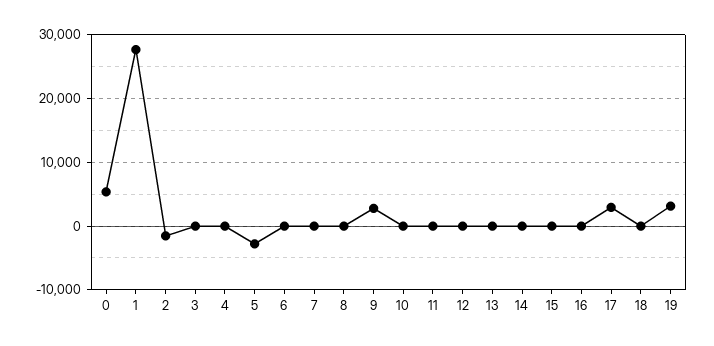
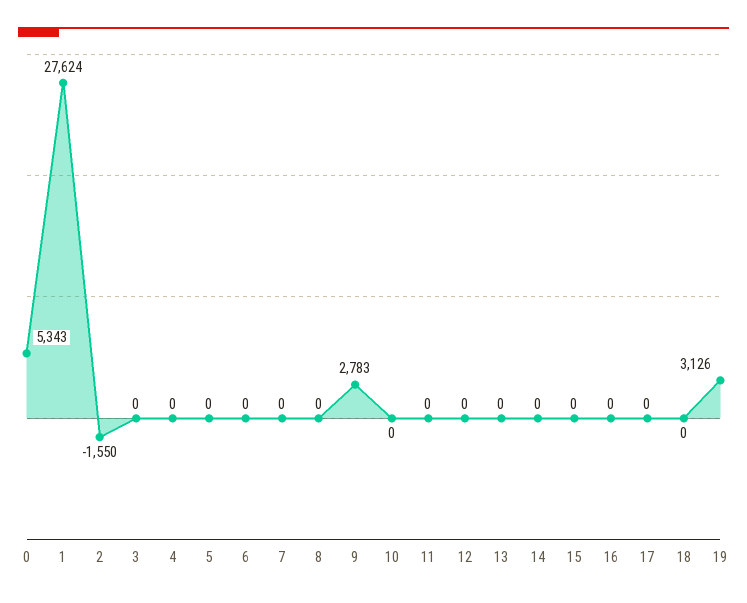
5: -3000 -> 0
17: 3000 -> 0

